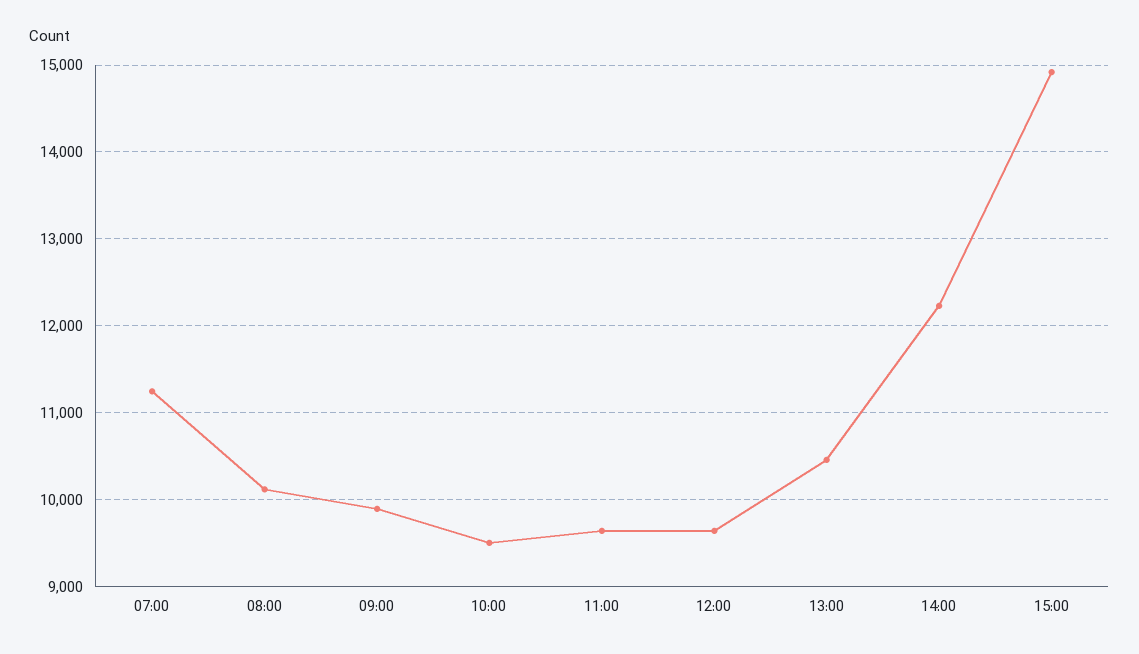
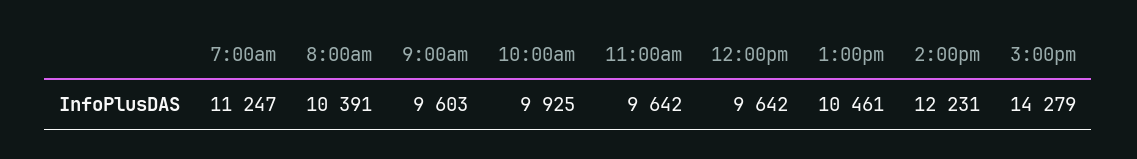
08:00: 10100 -> 10391
09:00: 9900 -> 9603
10:00: 9500 -> 9925
15:00: 14900 -> 14279

